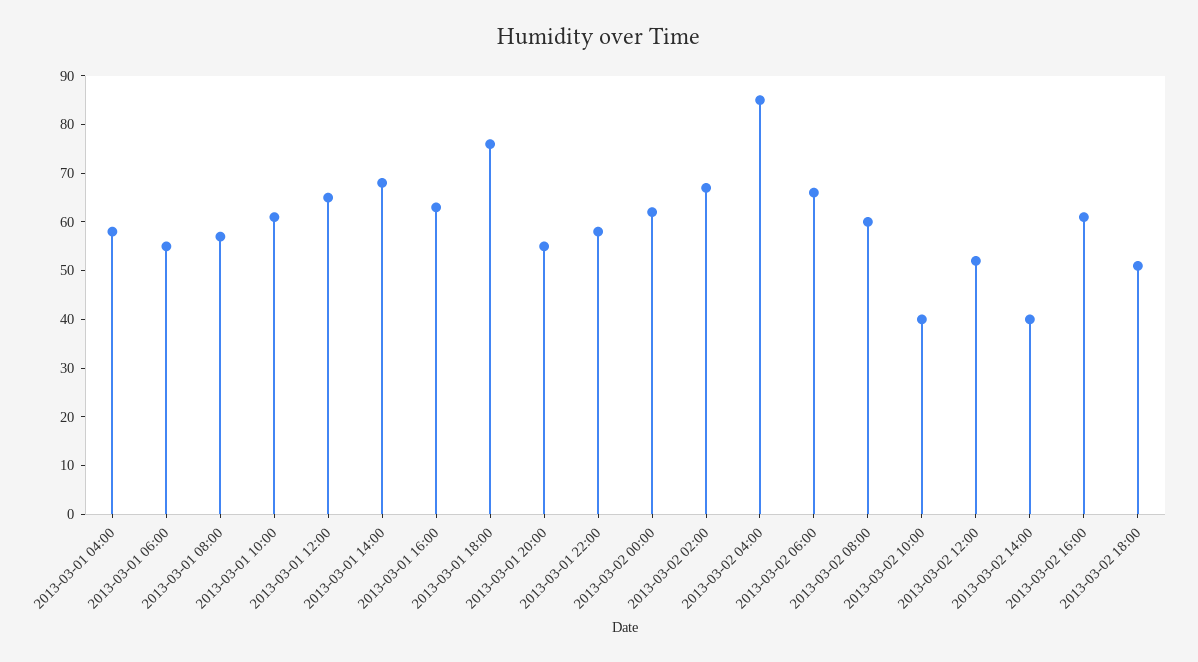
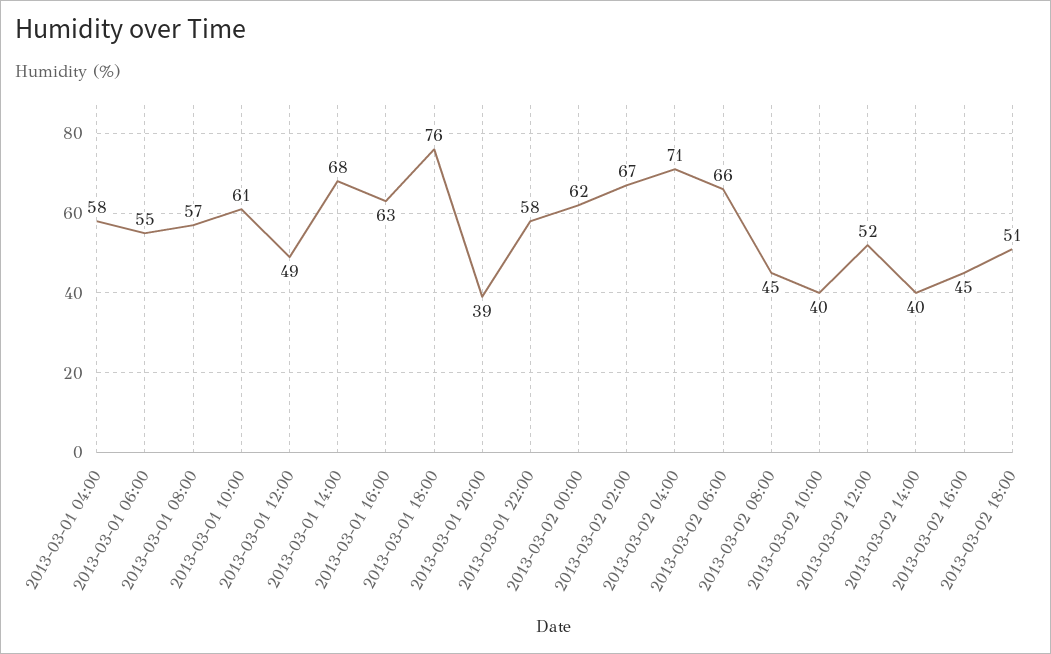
2013-03-01 12:00: 65 -> 49
2013-03-01 20:00: 55 -> 39
2013-03-02 04:00: 85 -> 71
2013-03-02 08:00: 60 -> 45
2013-03-02 16:00: 60 -> 45

